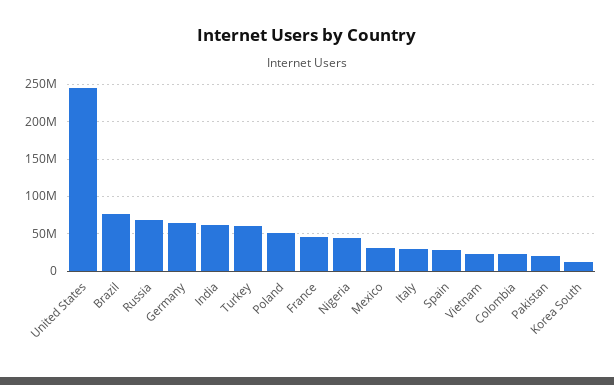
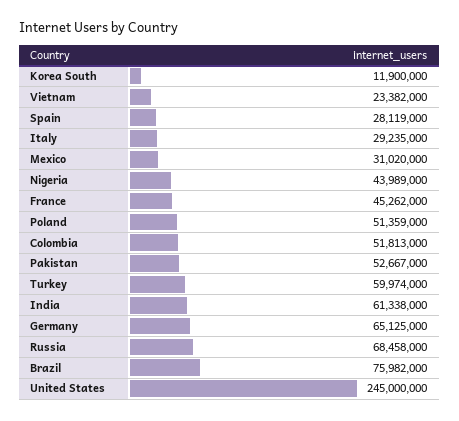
Colombia: 20000000 -> 51813000
Pakistan: 20000000 -> 52667000

